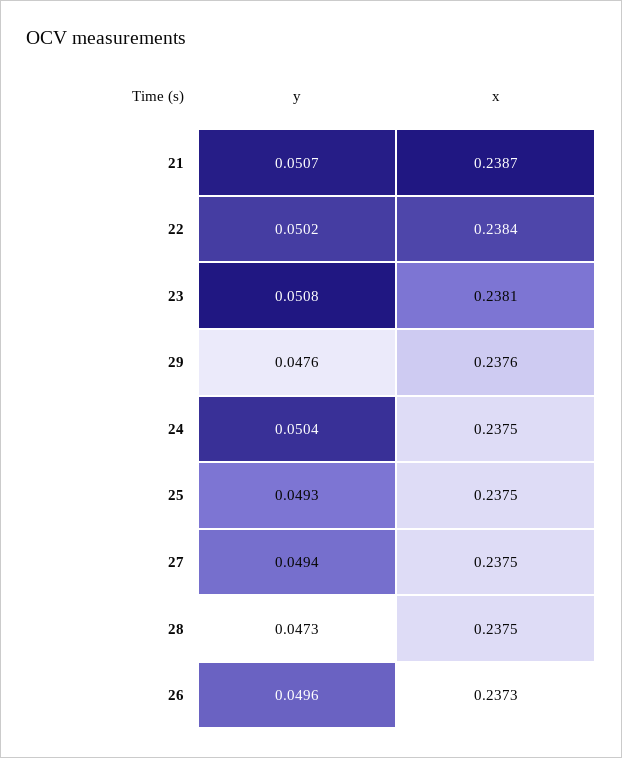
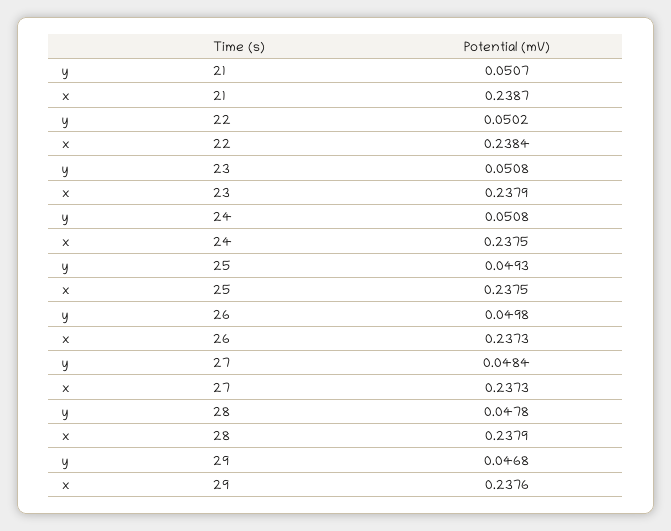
x, 23: 0.2381 -> 0.2379
y, 29: 0.0476 -> 0.0468
y, 24: 0.0504 -> 0.0508
y, 27: 0.0494 -> 0.0484
x, 27: 0.2375 -> 0.2373
y, 28: 0.0473 -> 0.0478
x, 28: 0.2375 -> 0.2379
y, 26: 0.0496 -> 0.0498

